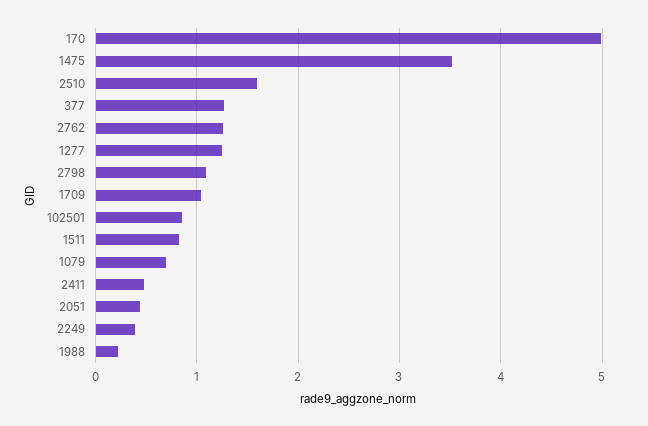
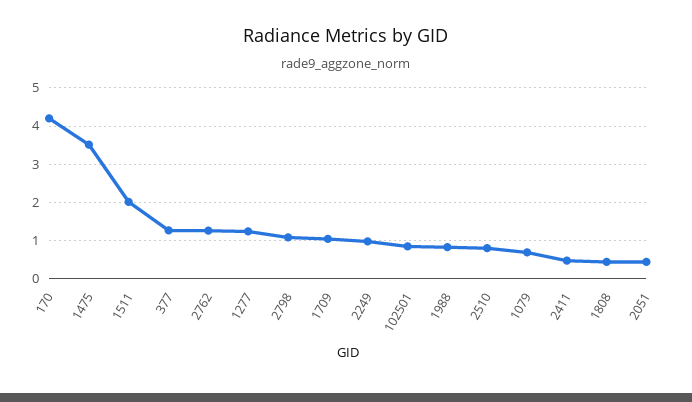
170: 5 -> 4.2
2510: 1.6 -> 0.8
1511: 0.8 -> 2
2249: 0.4 -> 1
1988: 0.2 -> 0.8
1808: none -> 0.4

